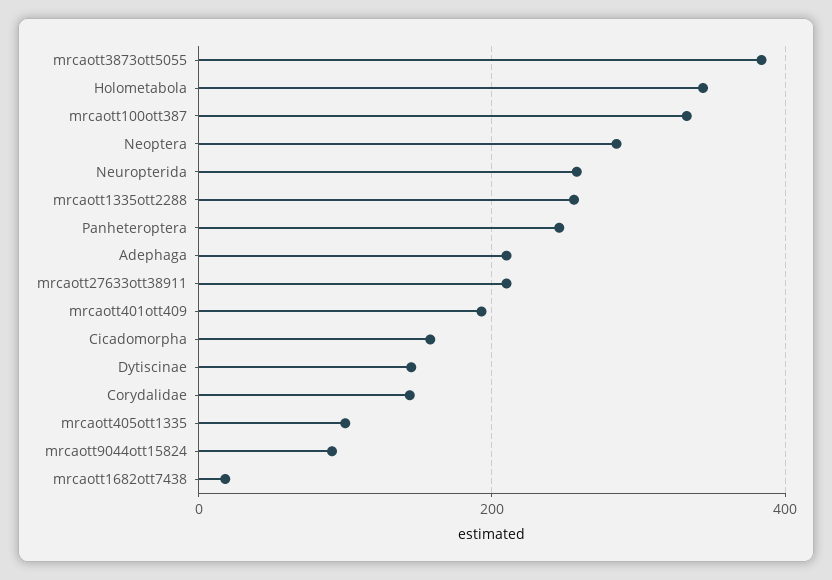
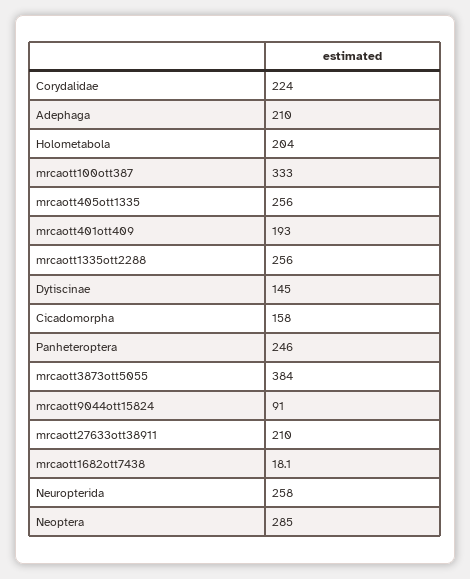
Holometabola: 340 -> 204
Corydalidae: 140 -> 224
mrcaott405ott1335: 100 -> 256

